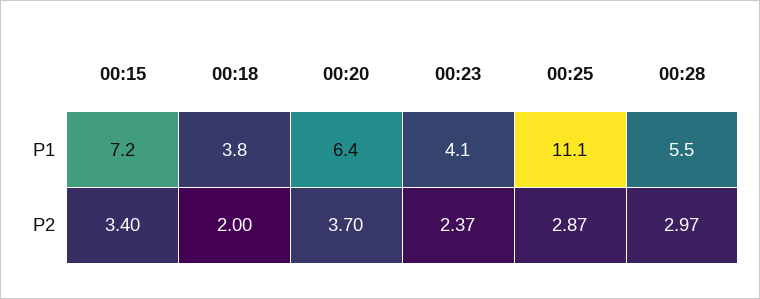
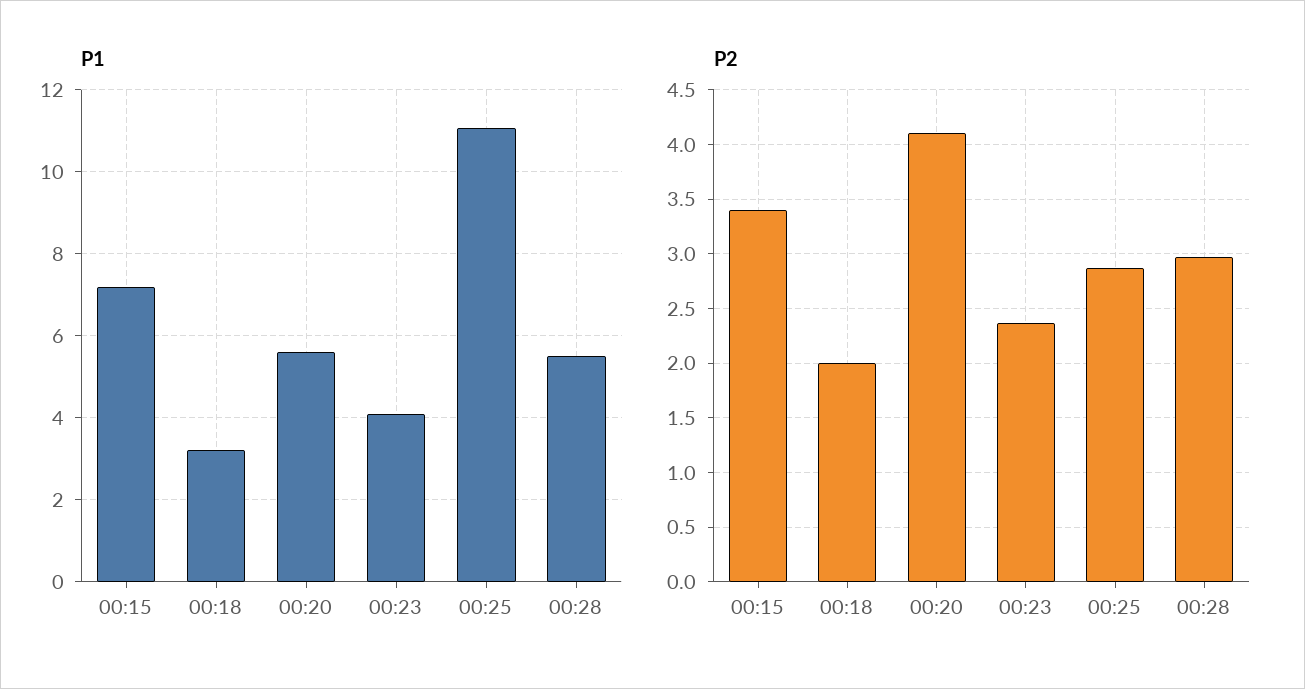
P1, 00:18: 3.8 -> 3.2
P1, 00:20: 6.4 -> 5.6
P2, 00:20: 3.7 -> 4.1

